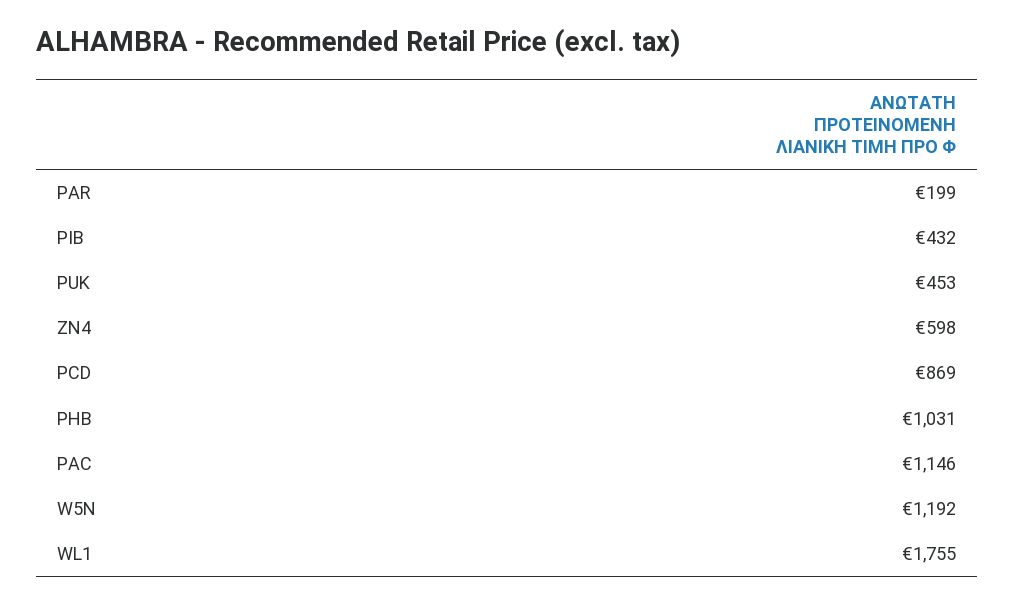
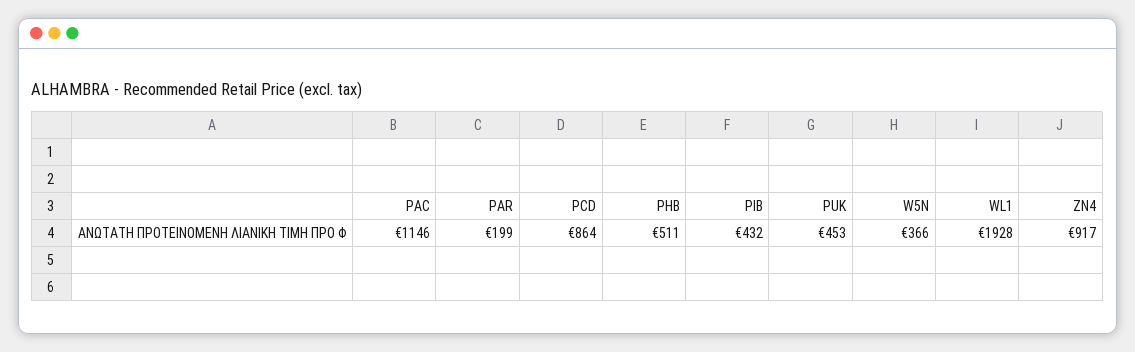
ZN4: 598 -> 917
PCD: 869 -> 864
PHB: 1031 -> 511
W5N: 1192 -> 366
WL1: 1755 -> 1928

